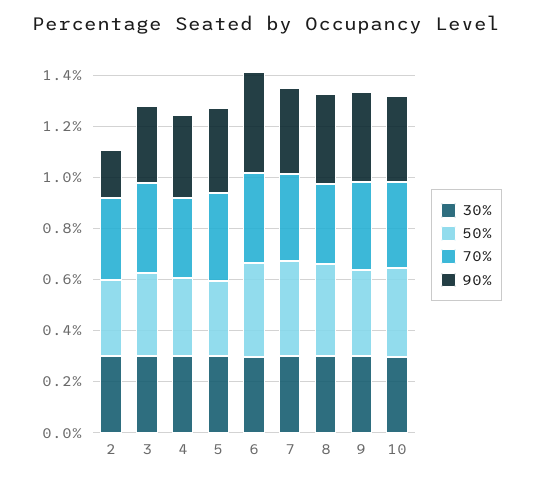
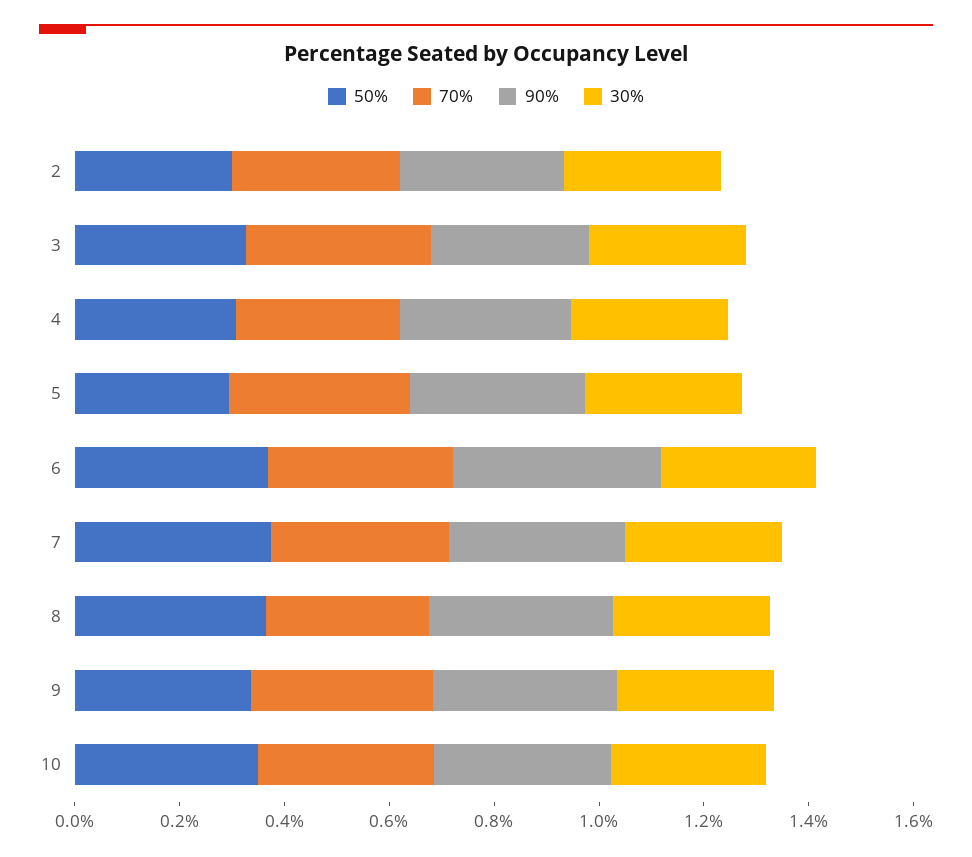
90%, 2: 0.2 -> 0.3

